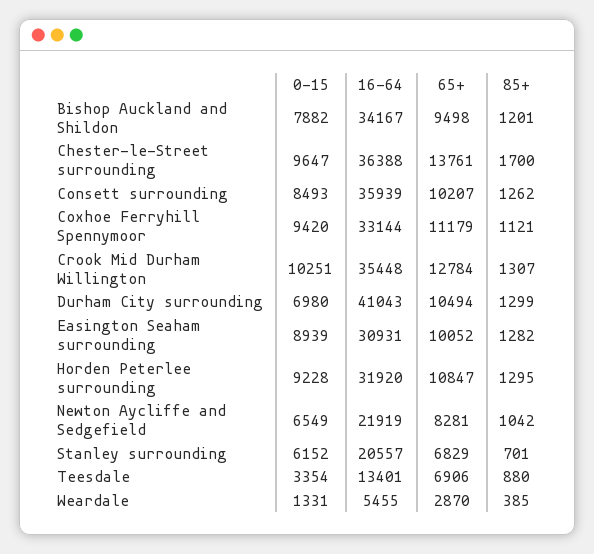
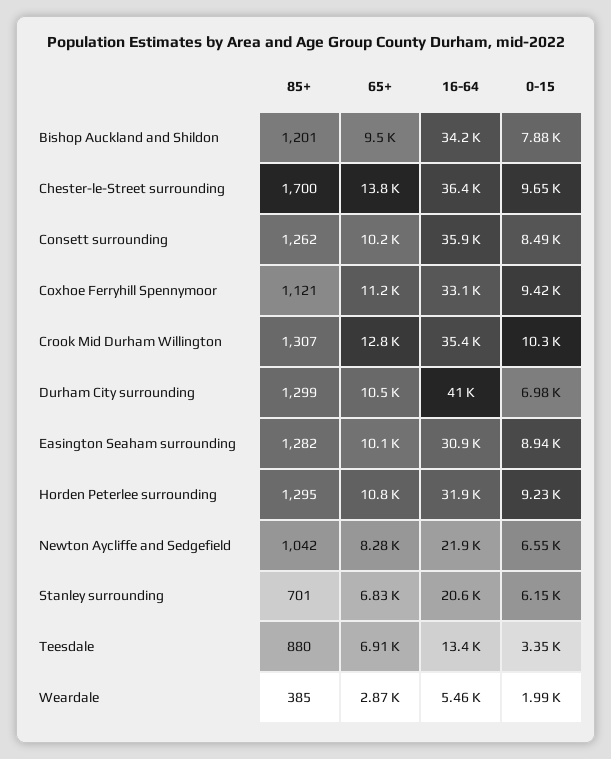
0-15, Weardale: 1331 -> 1990

